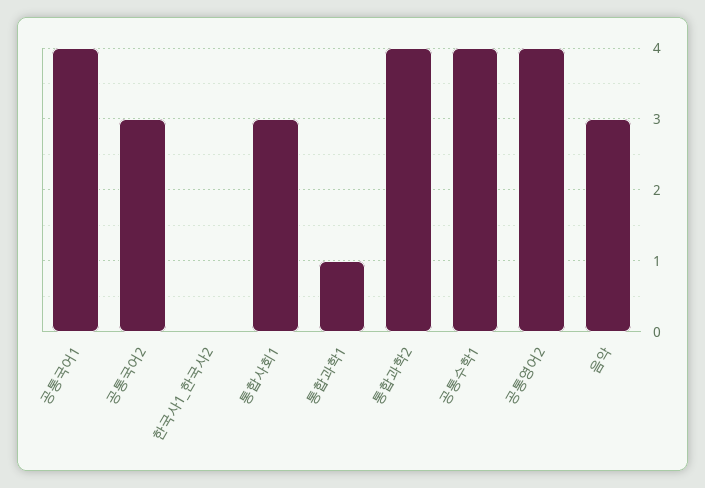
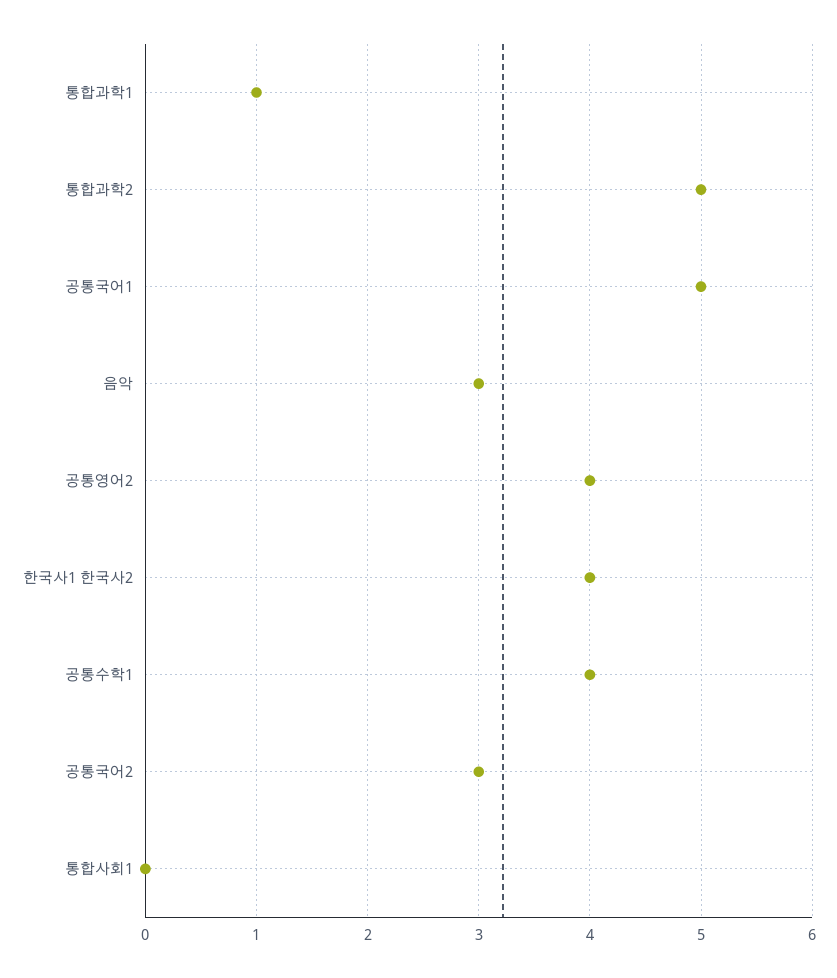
공통국어1: 4 -> 5
한국사1_한국사2: 0 -> 4
통합사회1: 3 -> 0
통합과학2: 4 -> 5

